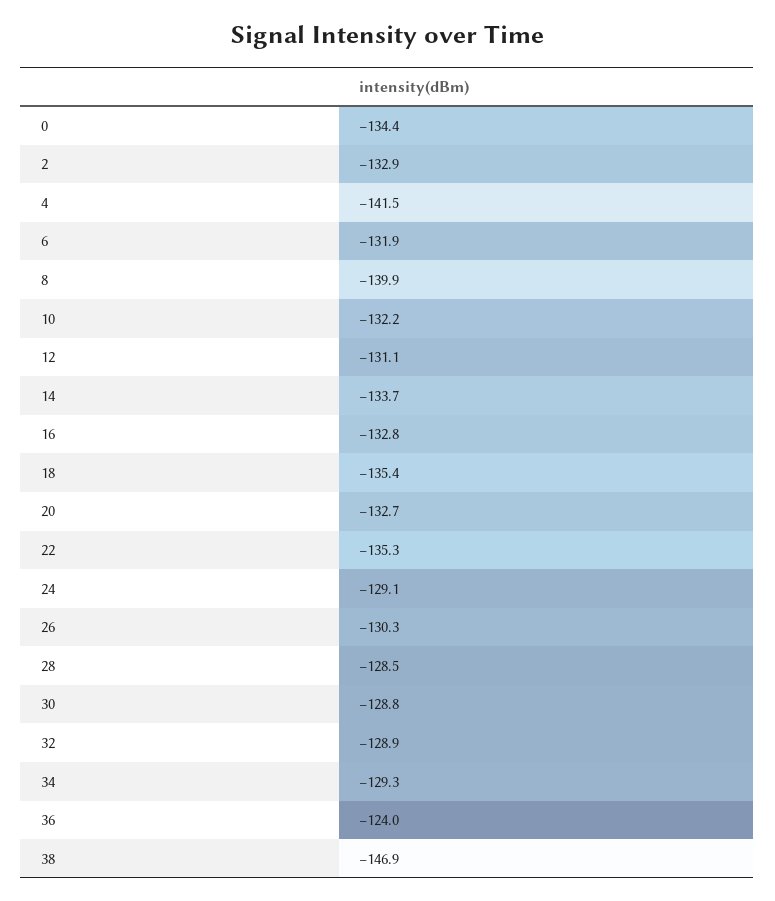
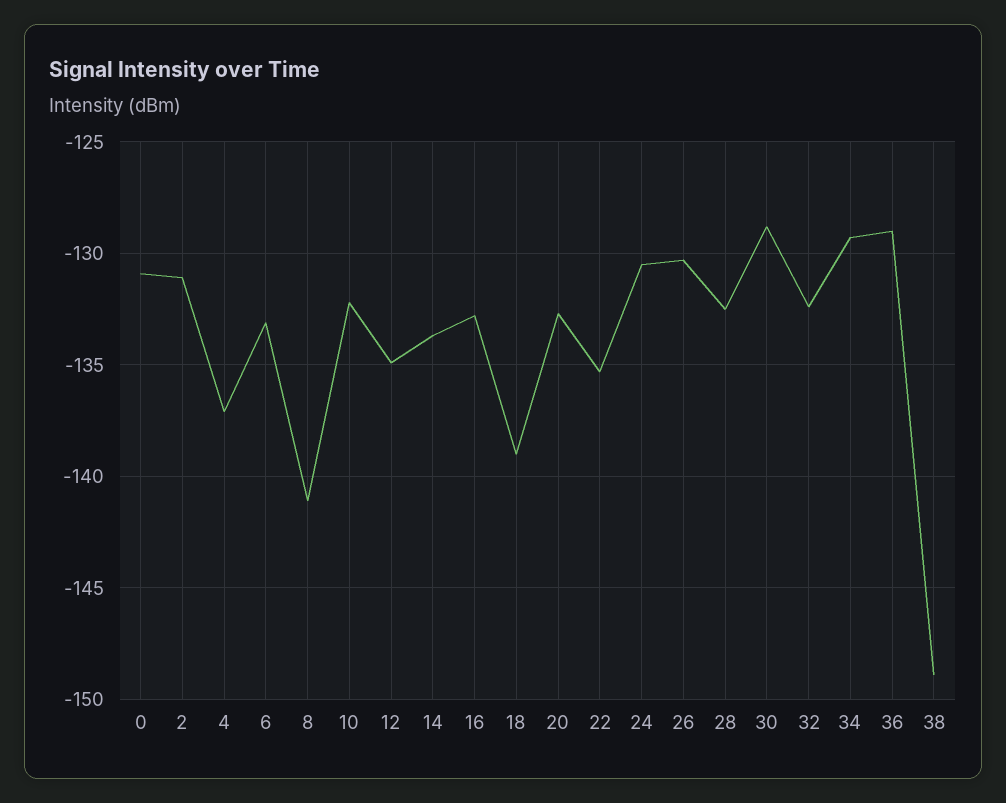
0: -134.4 -> -131
2: -132.9 -> -131
4: -141.5 -> -137
6: -131.9 -> -133
8: -139.9 -> -141
12: -131.1 -> -135
18: -135.4 -> -139
24: -129.1 -> -130.5
28: -128.5 -> -132.5
32: -128.9 -> -132.5
36: -124 -> -129
38: -146.9 -> -149

